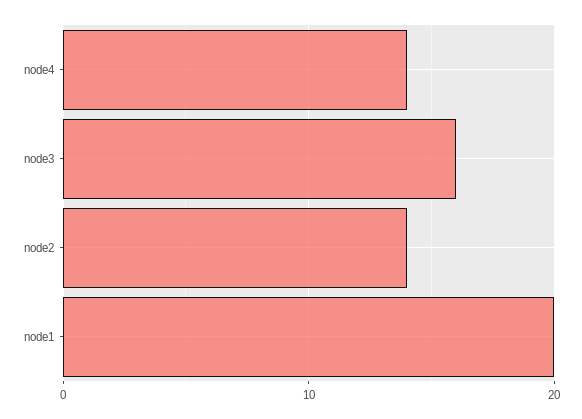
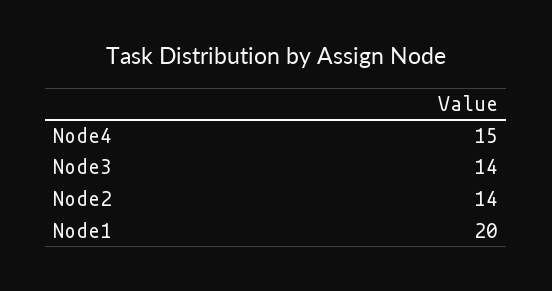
node4: 14 -> 15
node3: 16 -> 14

